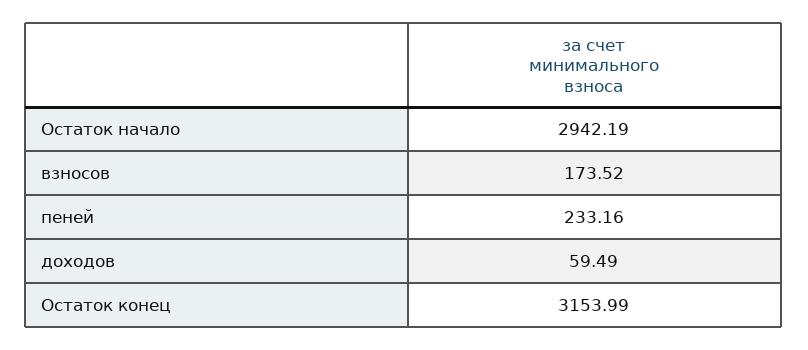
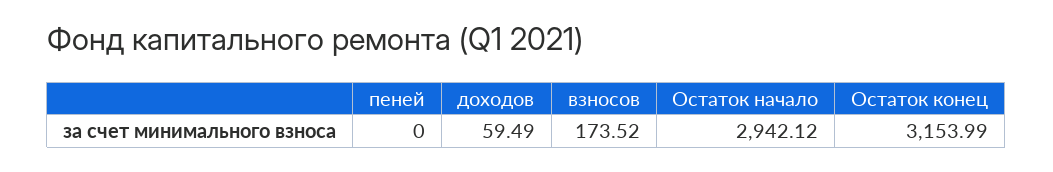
Остаток начало: 2942.19 -> 2942.12
пеней: 233.16 -> 0

